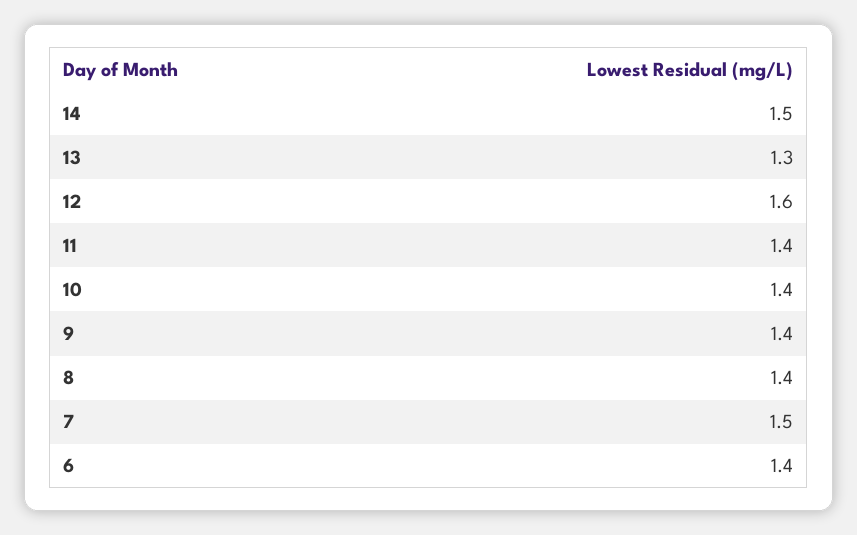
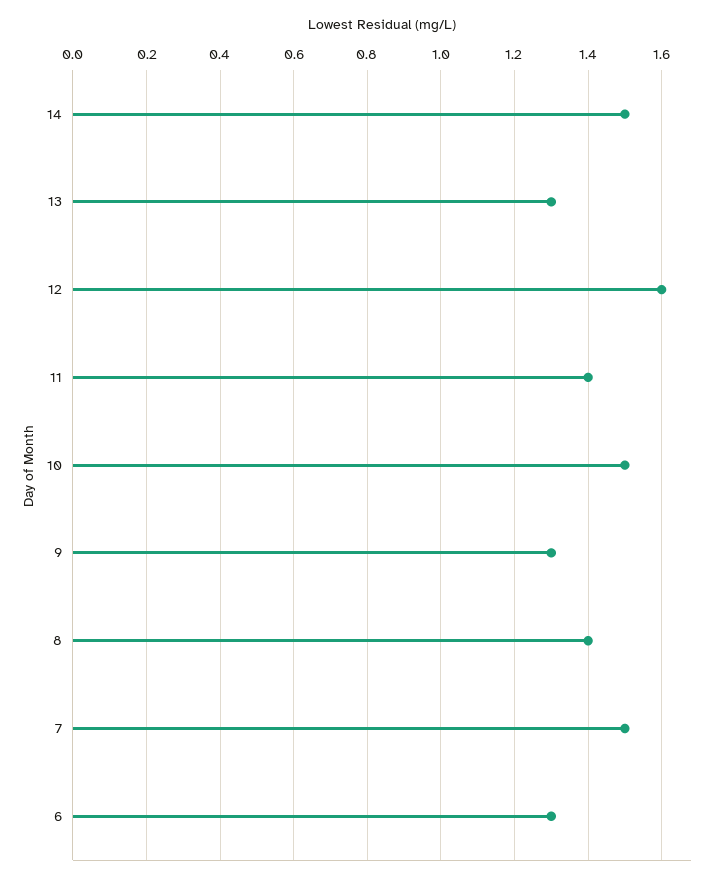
10: 1.4 -> 1.5
9: 1.4 -> 1.3
6: 1.4 -> 1.3

